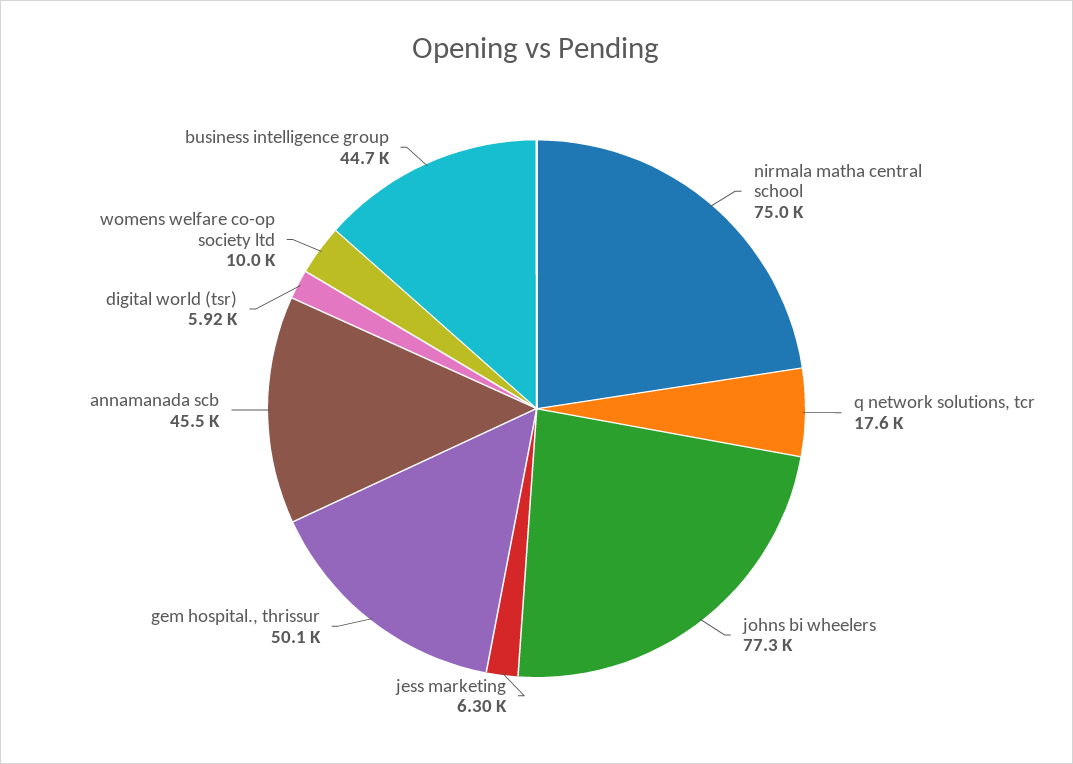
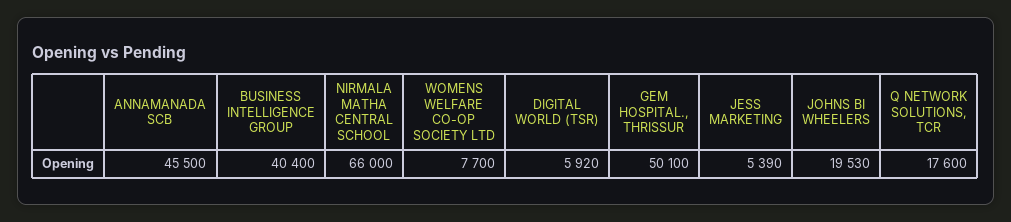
nirmala matha central school: 75000 -> 66000
johns bi wheelers: 77300 -> 19530
jess marketing: 6300 -> 5390
womens welfare co-op society ltd: 10000 -> 7700
business intelligence group: 44700 -> 40400

